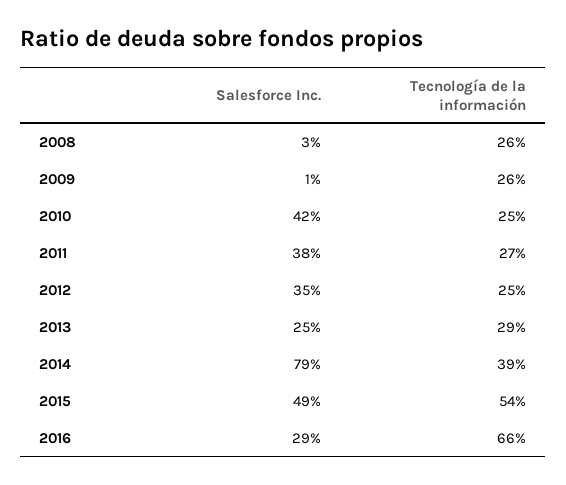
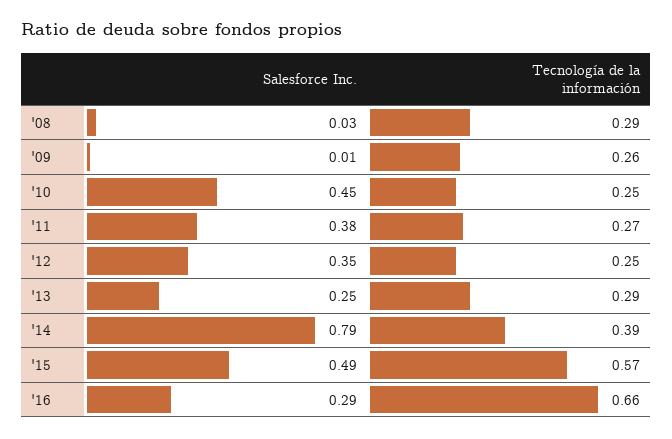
Tecnología de la información, 2008: 0.26 -> 0.29
Salesforce Inc., 2010: 0.42 -> 0.45
Tecnología de la información, 2015: 0.54 -> 0.57

